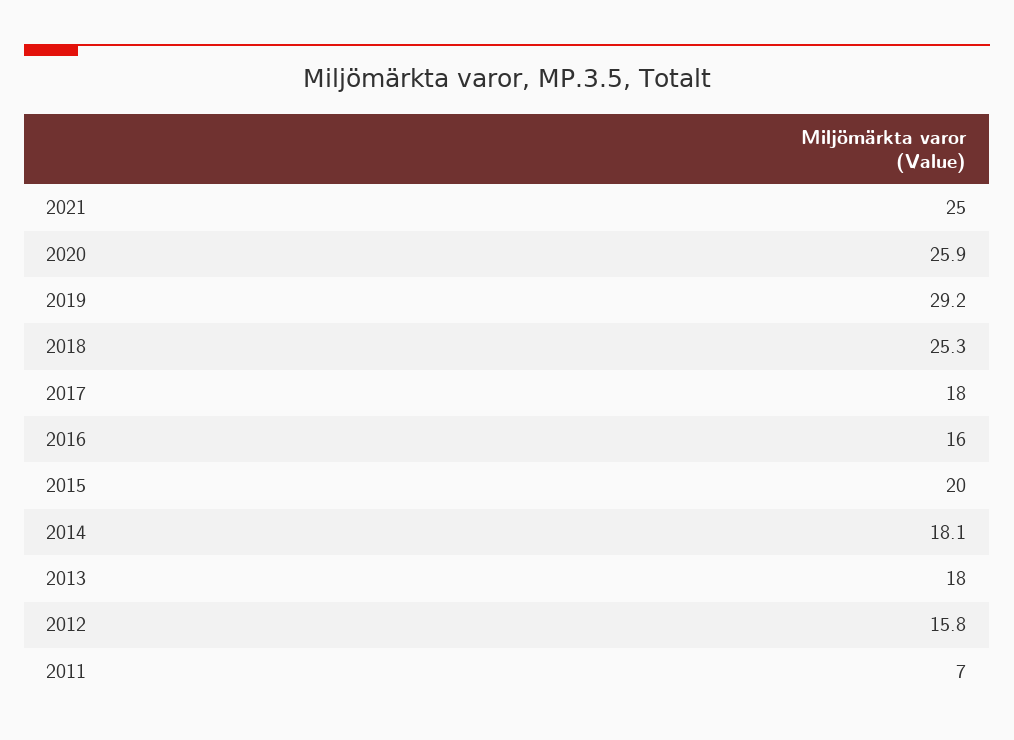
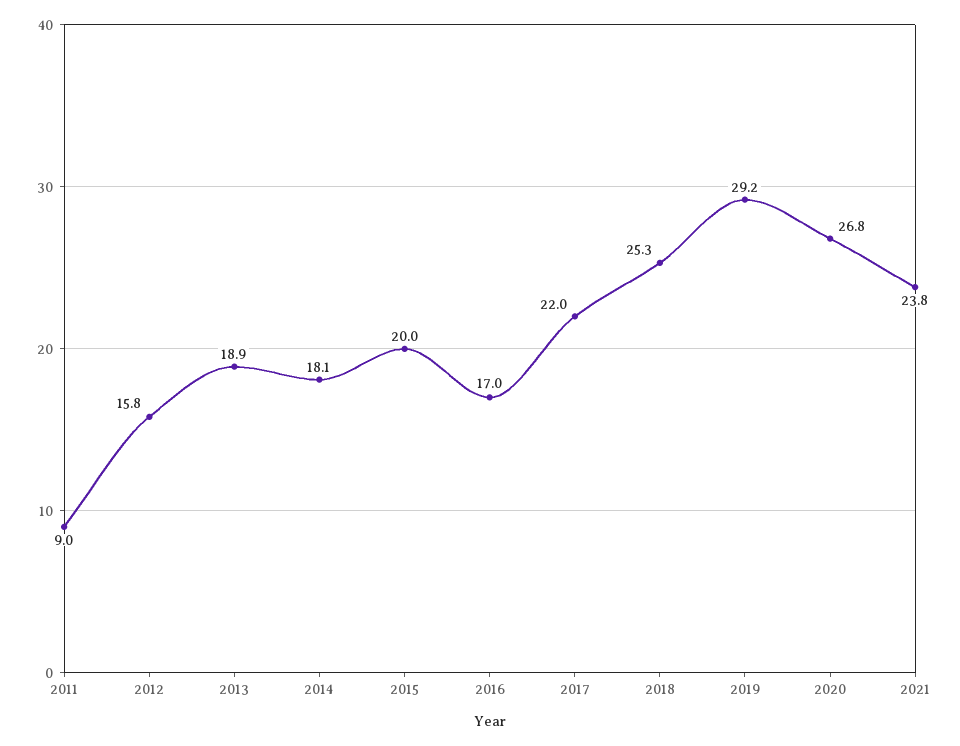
2021: 25 -> 23.8
2020: 25.9 -> 26.8
2017: 18 -> 22
2016: 16 -> 17
2013: 18 -> 18.9
2011: 7 -> 9

